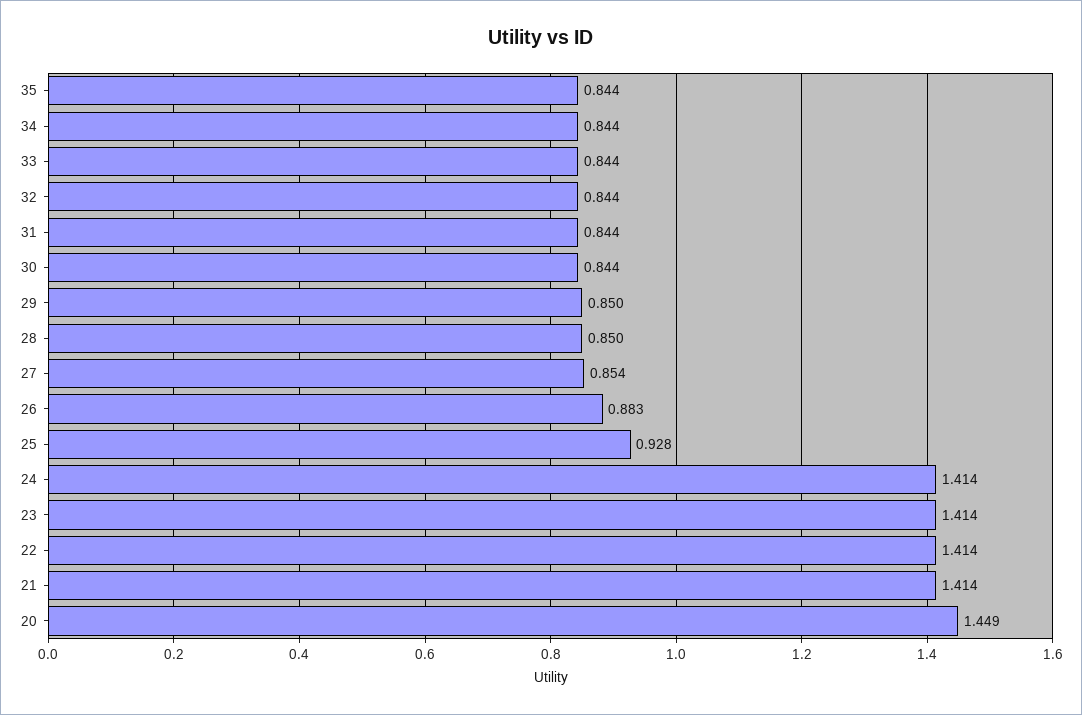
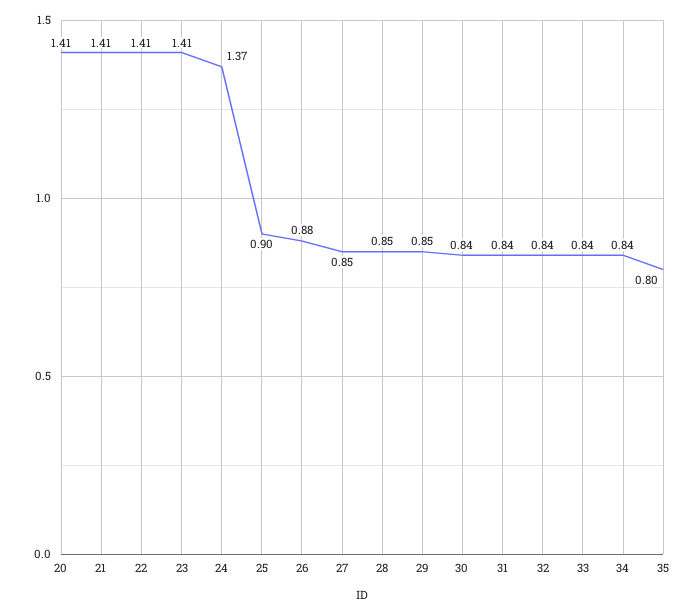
35: 0.844 -> 0.8
25: 0.928 -> 0.9
24: 1.414 -> 1.37
20: 1.449 -> 1.41

